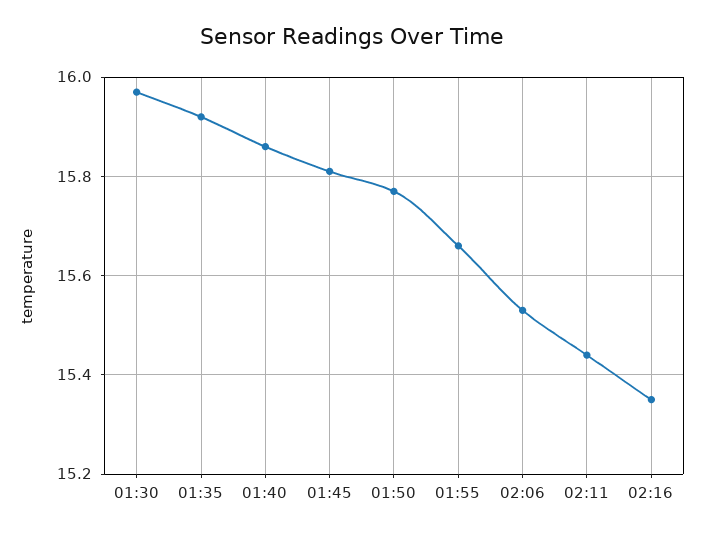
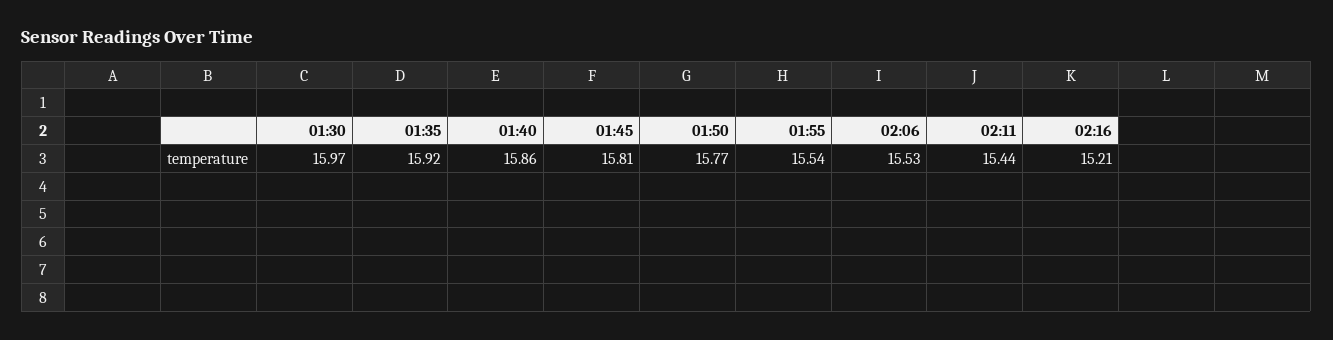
01:55: 15.65 -> 15.54
02:16: 15.35 -> 15.21

